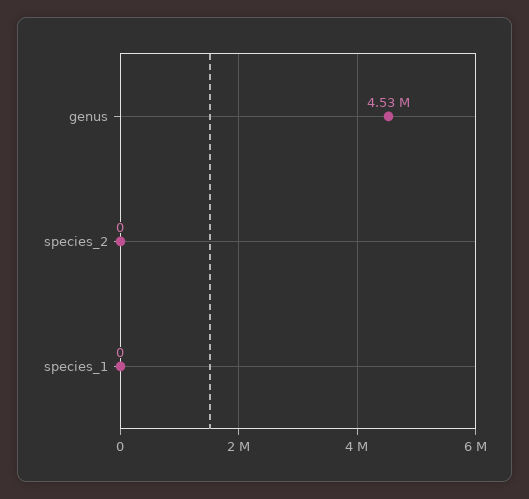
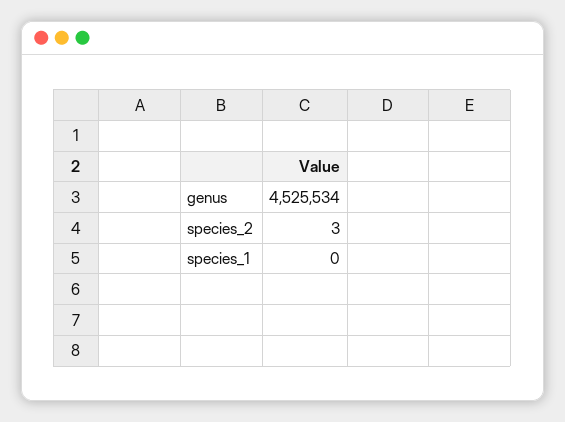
species_2: 0 -> 3

